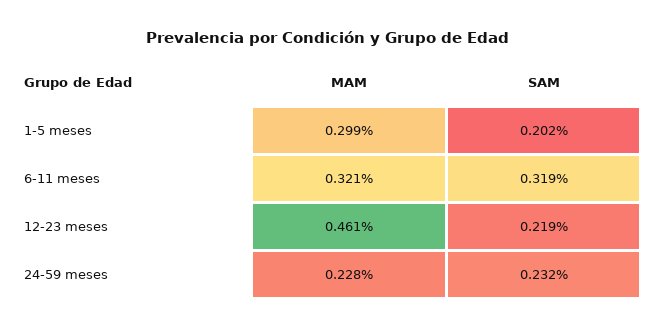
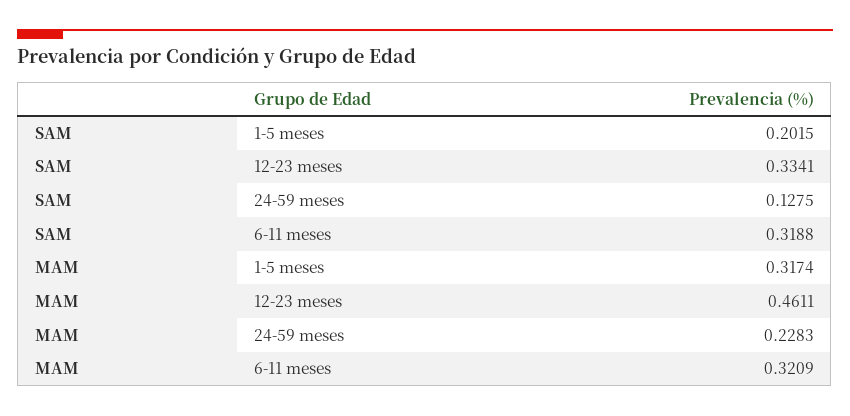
MAM, 1-5 meses: 0.299 -> 0.3174
SAM, 12-23 meses: 0.219 -> 0.3341
SAM, 24-59 meses: 0.232 -> 0.1275

